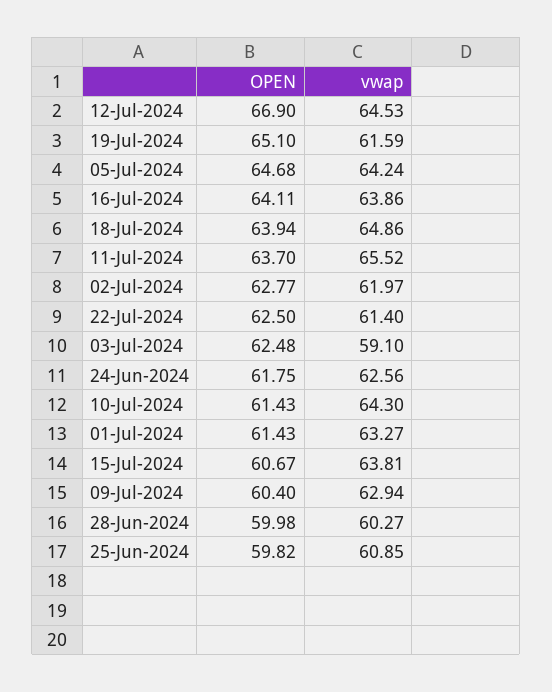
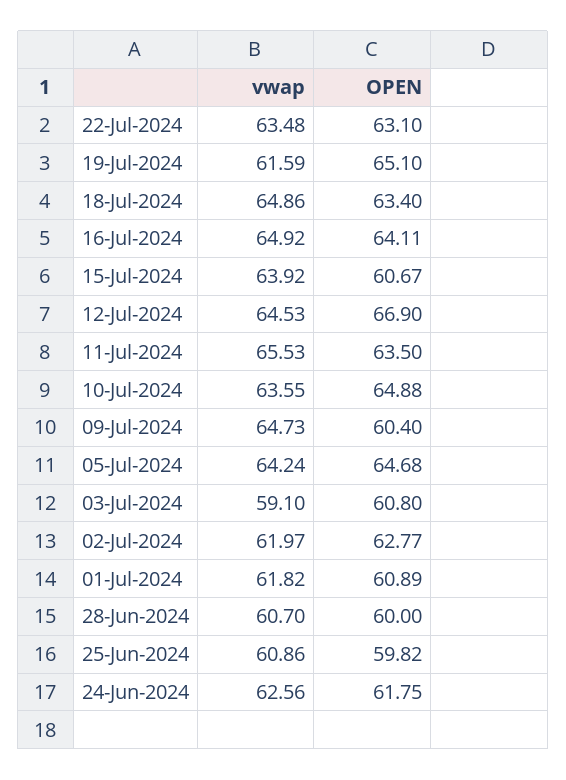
vwap, 16-Jul-2024: 63.86 -> 64.92
OPEN, 18-Jul-2024: 63.94 -> 63.4
OPEN, 11-Jul-2024: 63.7 -> 63.5
vwap, 11-Jul-2024: 65.52 -> 65.53
OPEN, 22-Jul-2024: 62.5 -> 63.1
vwap, 22-Jul-2024: 61.4 -> 63.48
OPEN, 03-Jul-2024: 62.48 -> 60.8
OPEN, 10-Jul-2024: 61.43 -> 64.88
vwap, 10-Jul-2024: 64.3 -> 63.55
OPEN, 01-Jul-2024: 61.43 -> 60.89
vwap, 01-Jul-2024: 63.27 -> 61.82
vwap, 15-Jul-2024: 63.81 -> 63.92
vwap, 09-Jul-2024: 62.94 -> 64.73
OPEN, 28-Jun-2024: 59.98 -> 60
vwap, 28-Jun-2024: 60.27 -> 60.7
vwap, 25-Jun-2024: 60.85 -> 60.86

